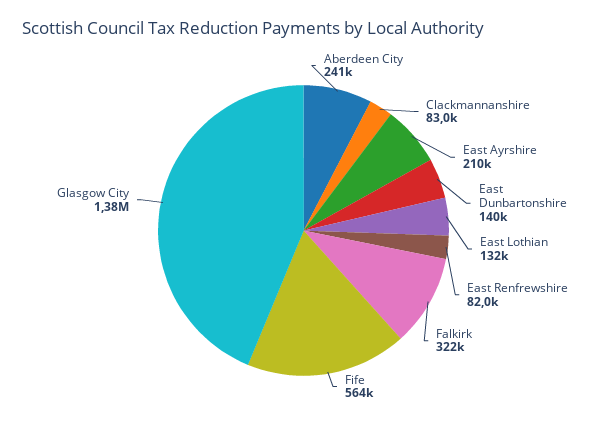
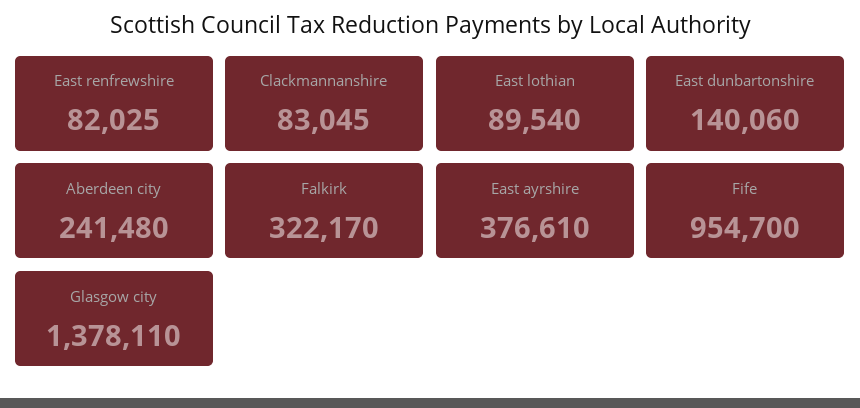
East Ayrshire: 210000 -> 376610
East Lothian: 132000 -> 89540
Fife: 564000 -> 954700

